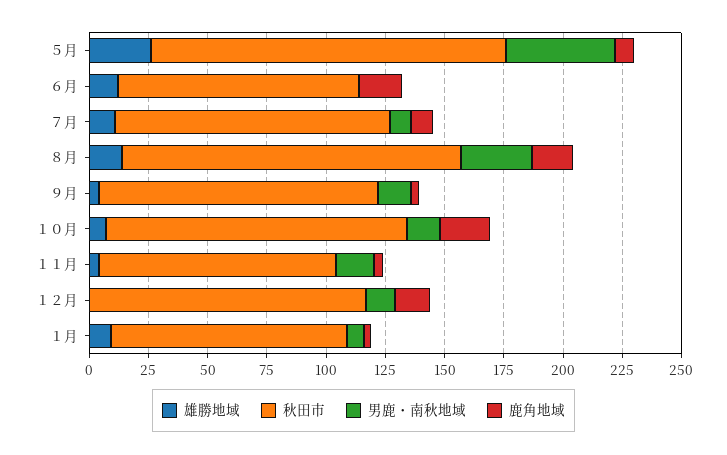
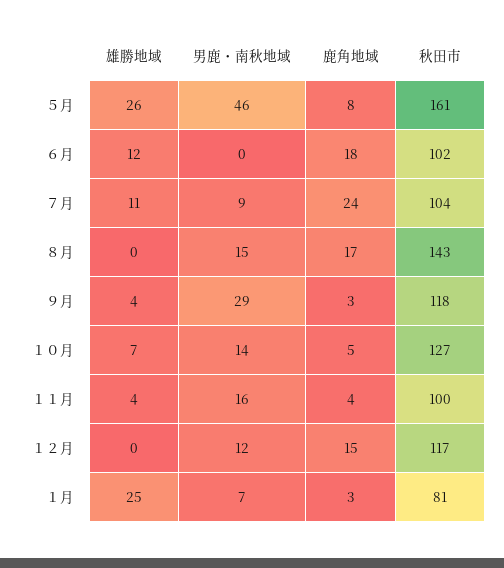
秋田市, ５月: 150 -> 161
秋田市, ７月: 115 -> 104
鹿角地域, ７月: 10 -> 24
雄勝地域, ８月: 15 -> 0
男鹿・南秋地域, ８月: 30 -> 15
男鹿・南秋地域, ９月: 15 -> 29
鹿角地域, １０月: 20 -> 5
雄勝地域, １月: 10 -> 25
秋田市, １月: 100 -> 81

